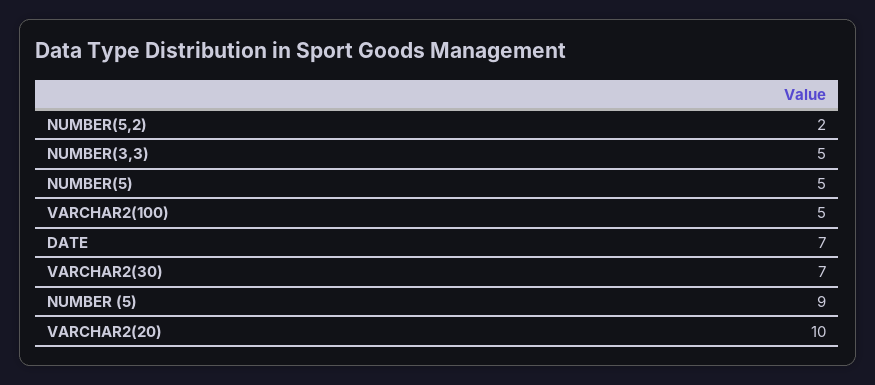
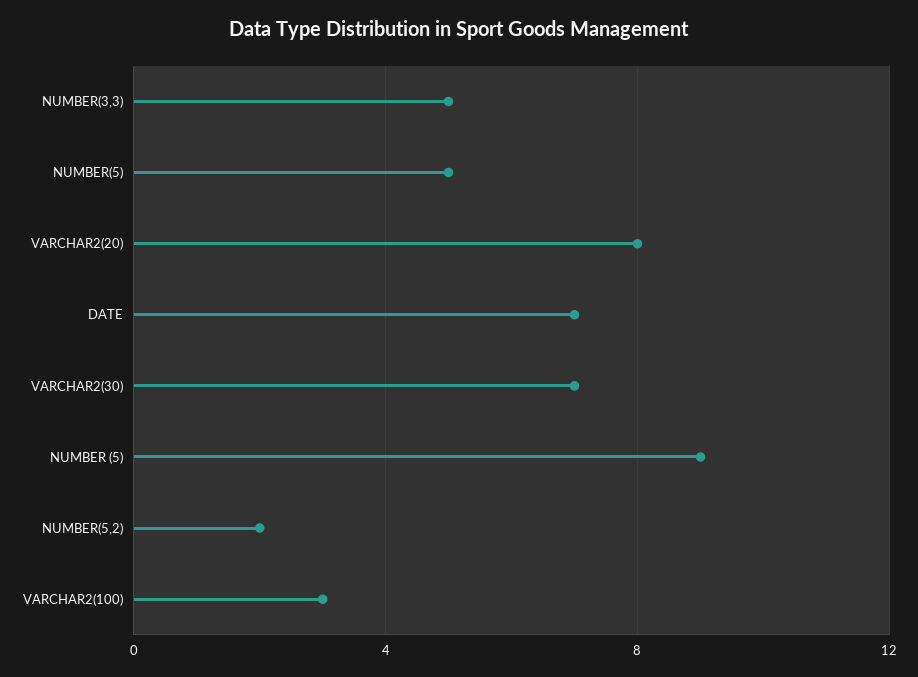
VARCHAR2(100): 5 -> 3
VARCHAR2(20): 10 -> 8

